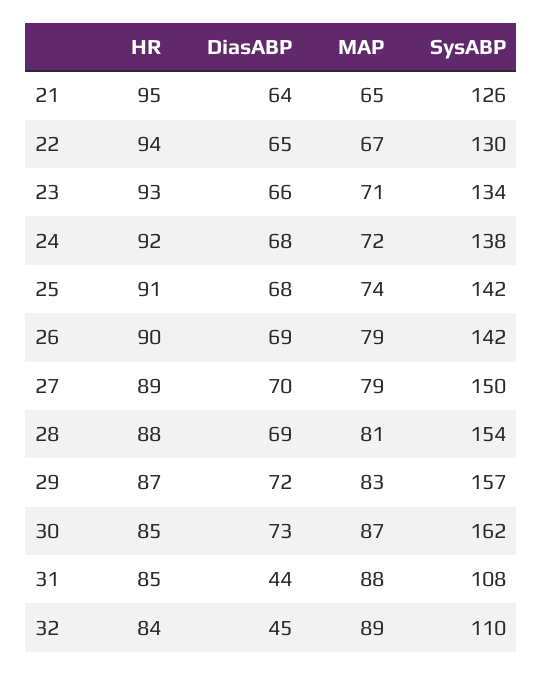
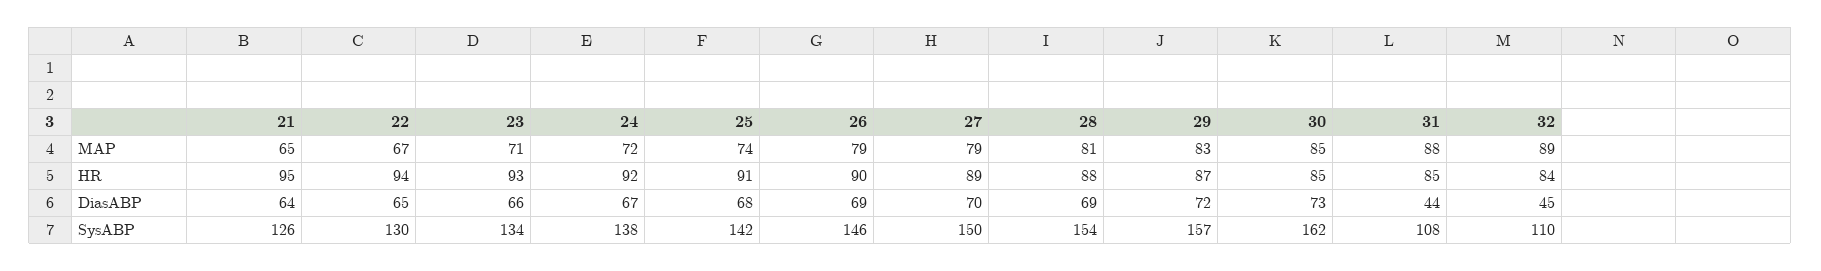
DiasABP, 24: 68 -> 67
SysABP, 26: 142 -> 146
MAP, 30: 87 -> 85

